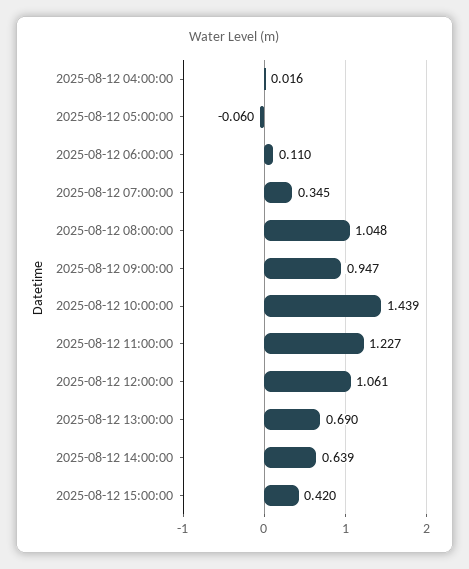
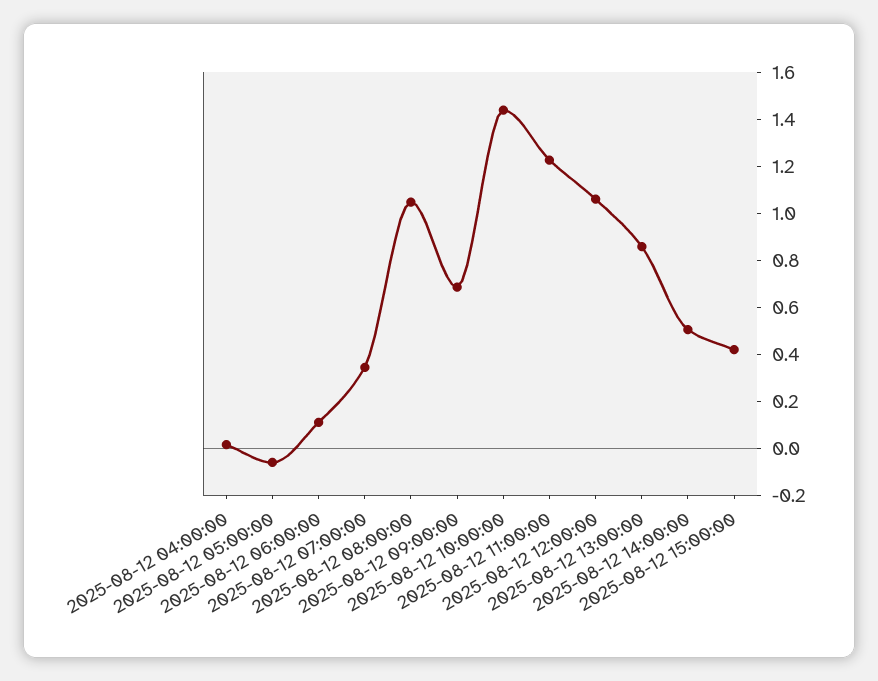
2025-08-12 09:00:00: 0.947 -> 0.7
2025-08-12 13:00:00: 0.69 -> 0.85
2025-08-12 14:00:00: 0.639 -> 0.5

